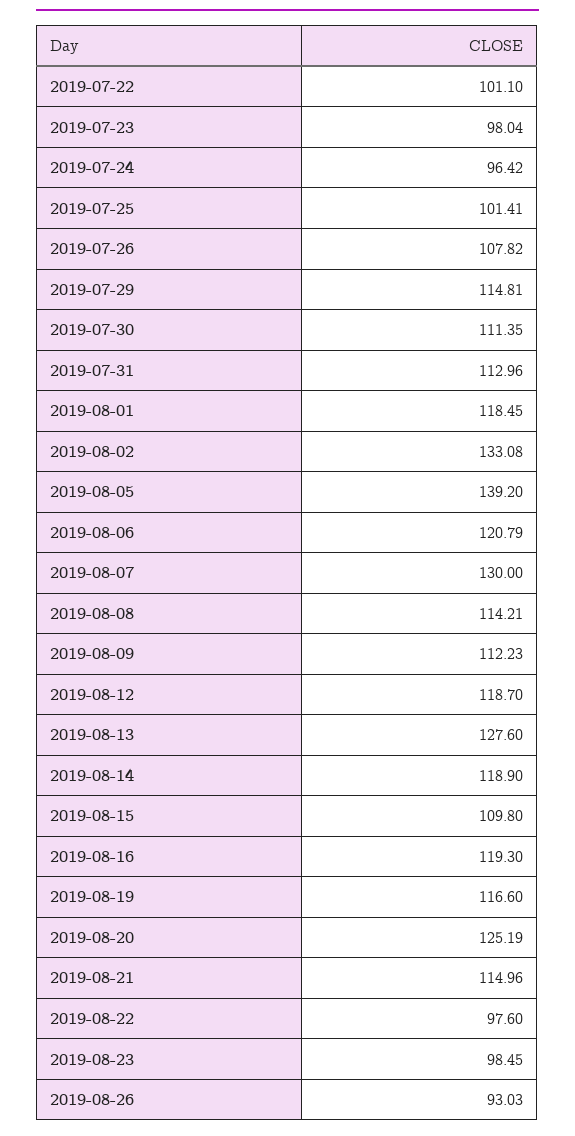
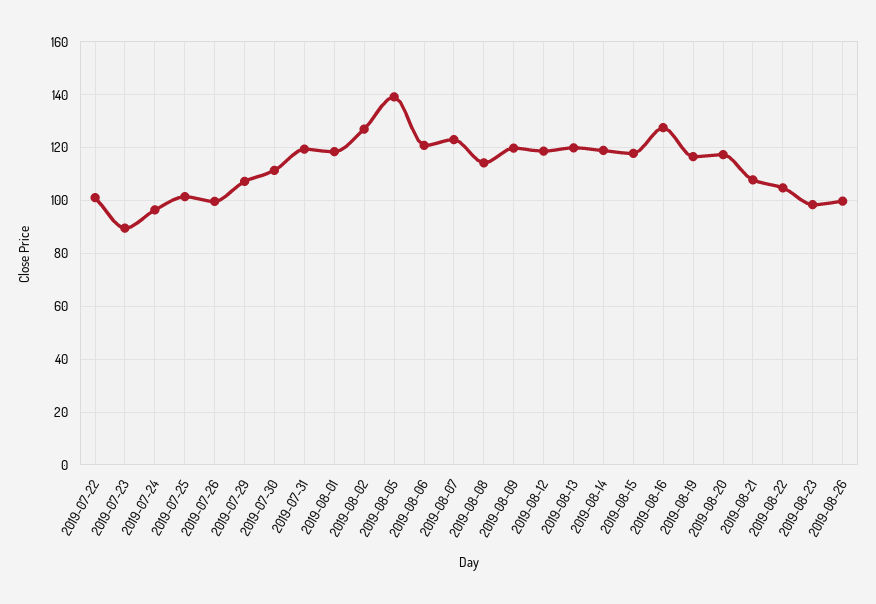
2019-07-23: 98.04 -> 90
2019-07-26: 107.82 -> 100
2019-07-29: 114.81 -> 107.5
2019-07-31: 112.96 -> 120
2019-08-02: 133.08 -> 127.5
2019-08-07: 130 -> 122.5
2019-08-09: 112.23 -> 120
2019-08-13: 127.6 -> 120
2019-08-15: 109.8 -> 117.5
2019-08-16: 119.3 -> 127.5
2019-08-20: 125.19 -> 117.5
2019-08-21: 114.96 -> 107.5
2019-08-22: 97.6 -> 105
2019-08-26: 93.03 -> 100

